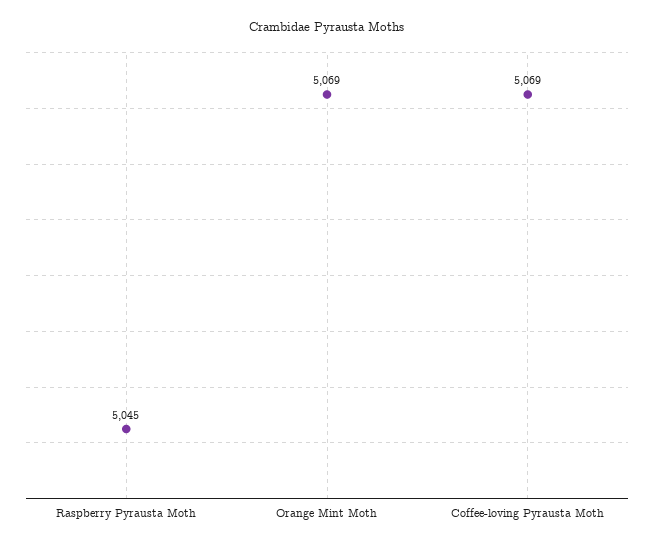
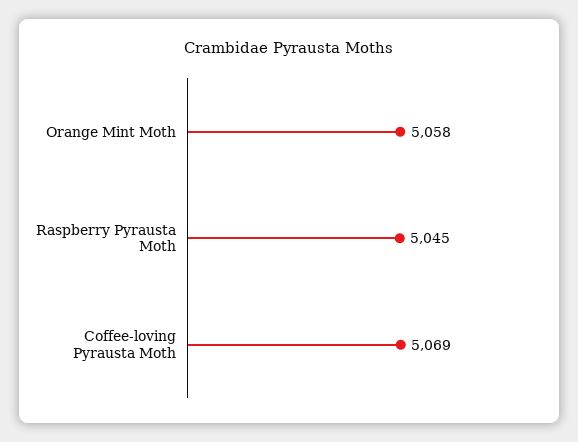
Orange Mint Moth: 5069 -> 5058

